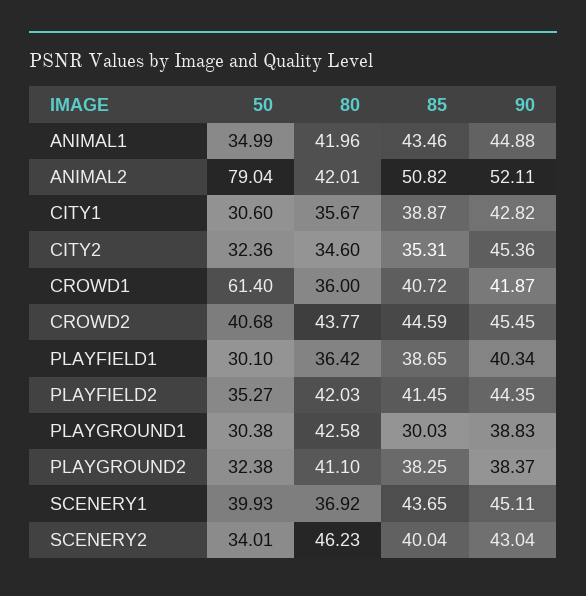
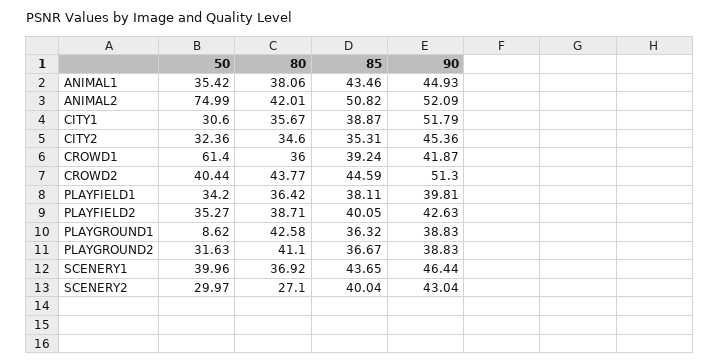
50, ANIMAL1: 34.99 -> 35.42
80, ANIMAL1: 41.96 -> 38.06
90, ANIMAL1: 44.88 -> 44.93
50, ANIMAL2: 79.04 -> 74.99
90, ANIMAL2: 52.11 -> 52.09
90, CITY1: 42.82 -> 51.79
85, CROWD1: 40.72 -> 39.24
50, CROWD2: 40.68 -> 40.44
90, CROWD2: 45.45 -> 51.3
50, PLAYFIELD1: 30.1 -> 34.2
85, PLAYFIELD1: 38.65 -> 38.11
90, PLAYFIELD1: 40.34 -> 39.81
80, PLAYFIELD2: 42.03 -> 38.71
85, PLAYFIELD2: 41.45 -> 40.05
90, PLAYFIELD2: 44.35 -> 42.63
50, PLAYGROUND1: 30.38 -> 8.62
85, PLAYGROUND1: 30.03 -> 36.32
50, PLAYGROUND2: 32.38 -> 31.63
85, PLAYGROUND2: 38.25 -> 36.67
90, PLAYGROUND2: 38.37 -> 38.83
50, SCENERY1: 39.93 -> 39.96
90, SCENERY1: 45.11 -> 46.44
50, SCENERY2: 34.01 -> 29.97
80, SCENERY2: 46.23 -> 27.1

